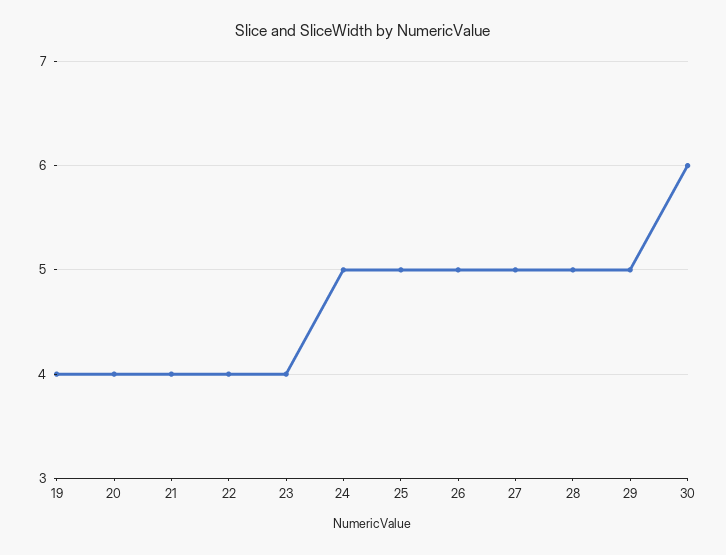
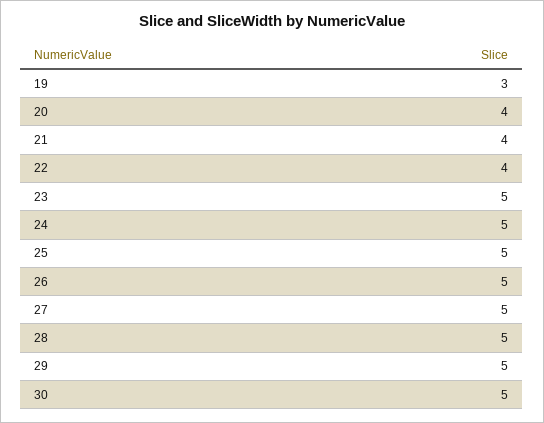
19: 4 -> 3
23: 4 -> 5
30: 6 -> 5

